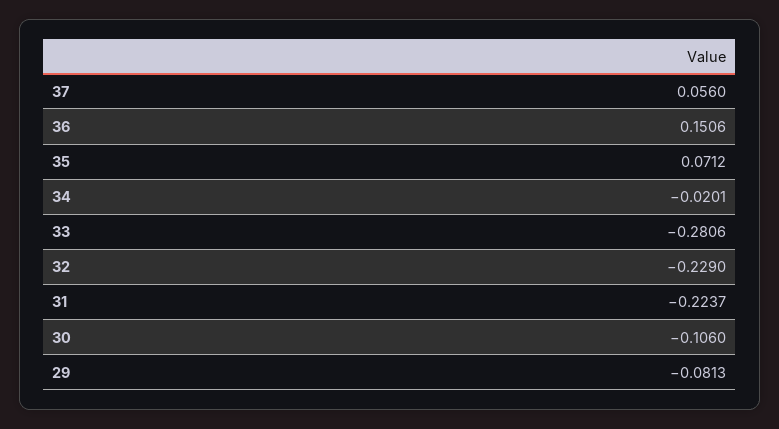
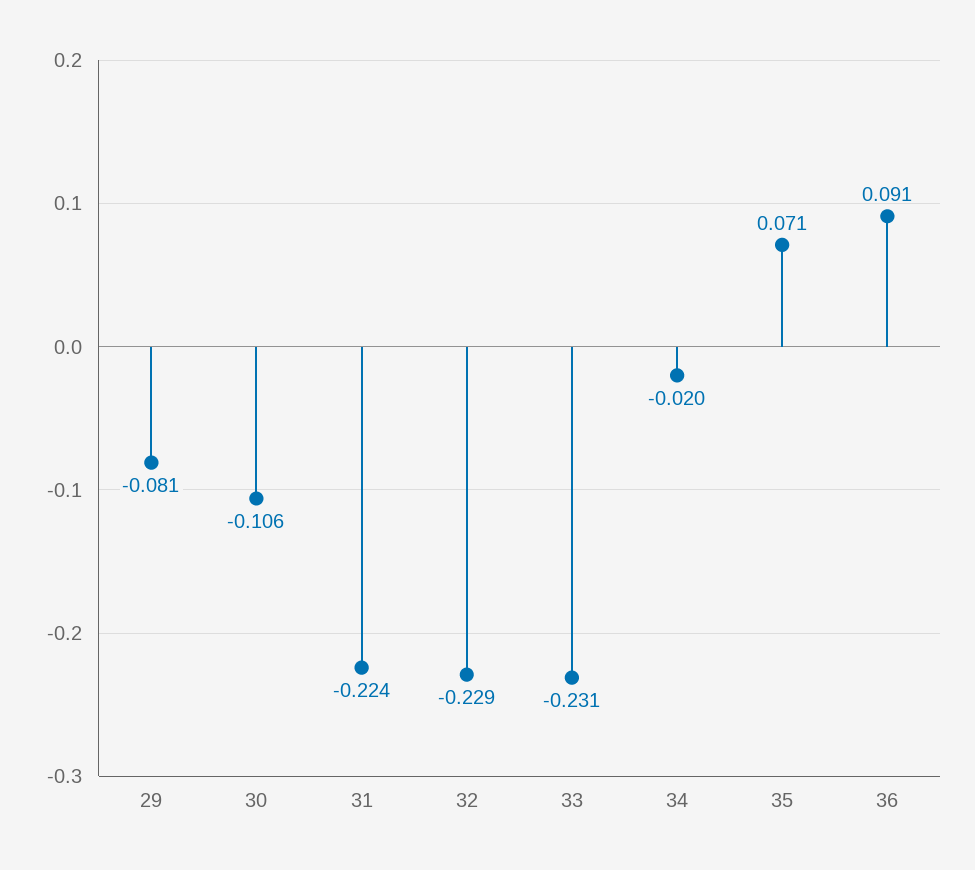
37: 0.056 -> none
36: 0.1506 -> 0.091
33: -0.2806 -> -0.231

